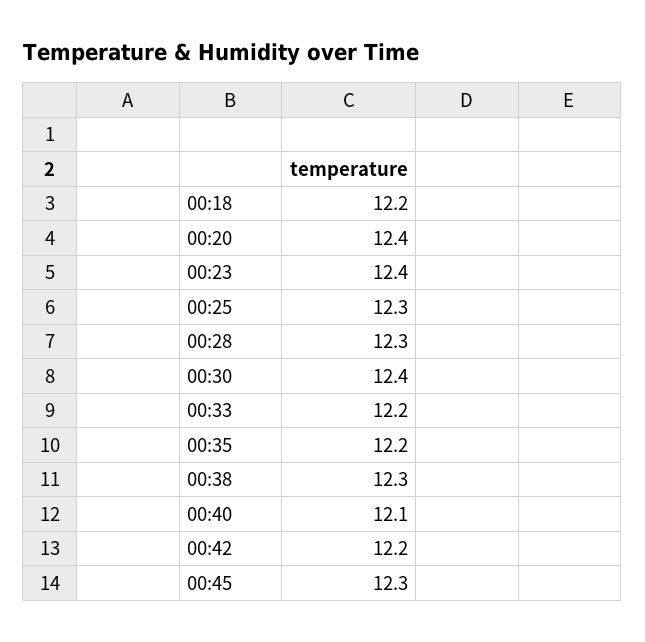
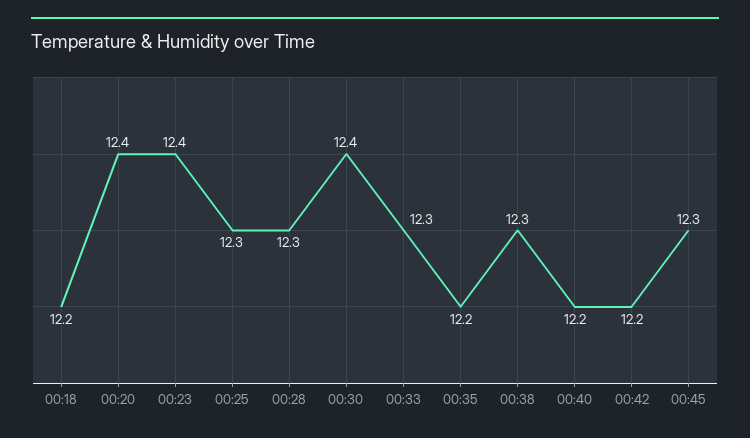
00:33: 12.2 -> 12.3
00:40: 12.1 -> 12.2

